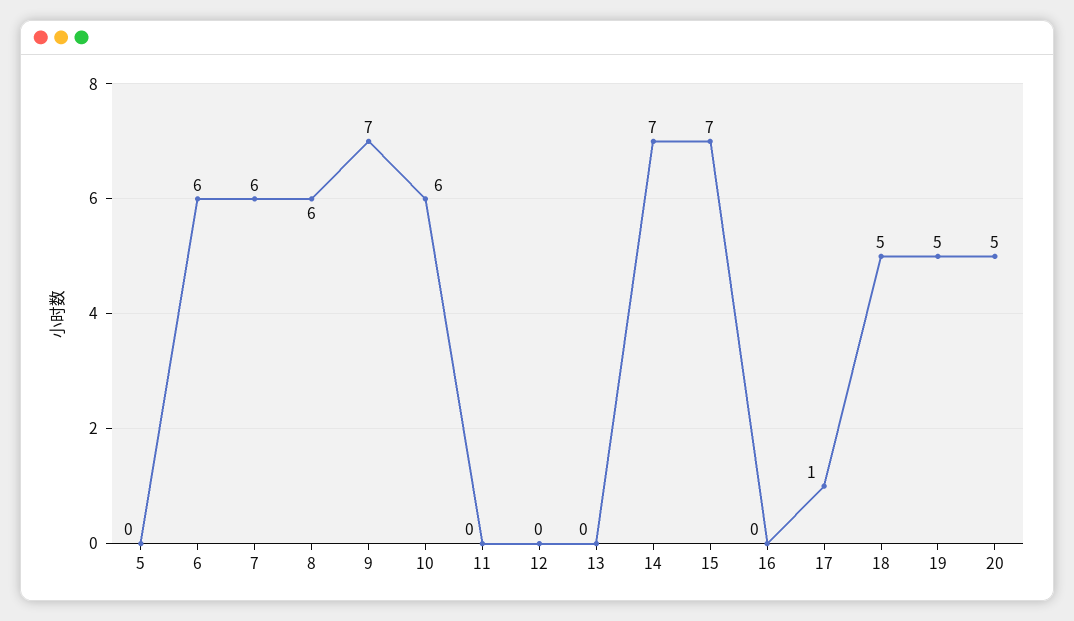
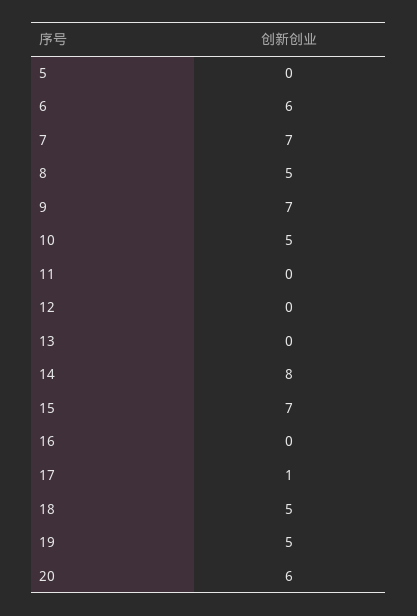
7: 6 -> 7
8: 6 -> 5
10: 6 -> 5
14: 7 -> 8
20: 5 -> 6

